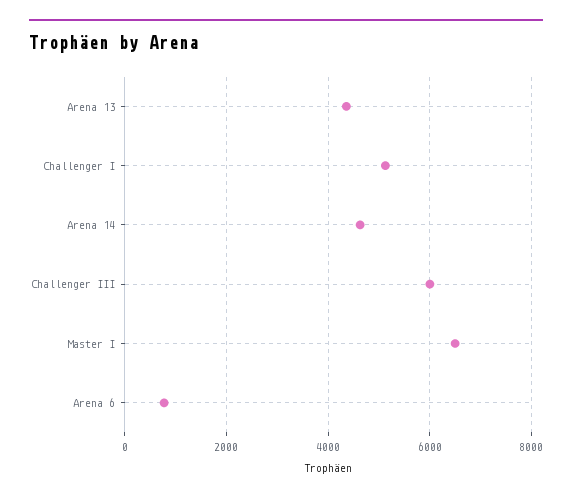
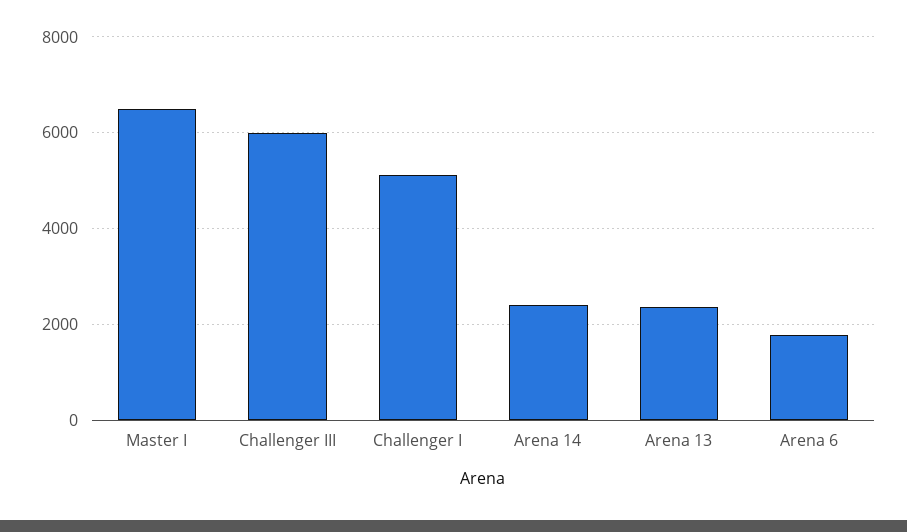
Arena 13: 4400 -> 2400
Arena 14: 4600 -> 2400
Arena 6: 800 -> 1800

